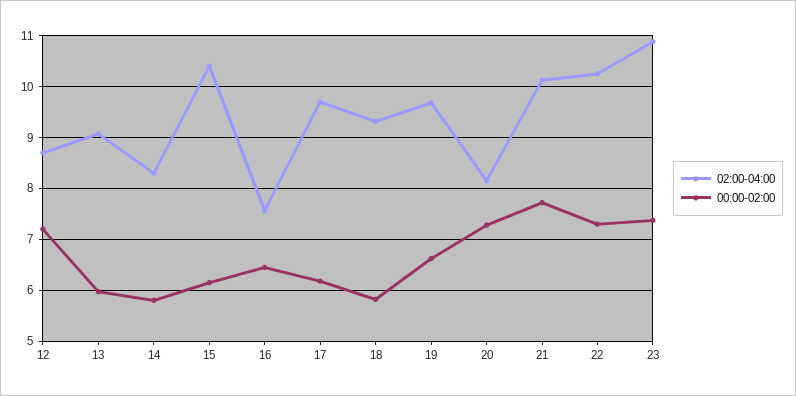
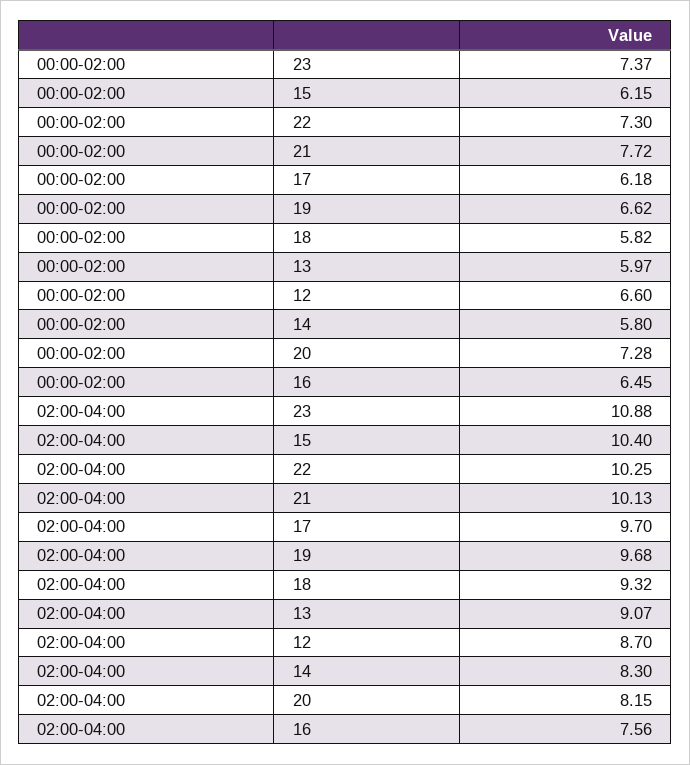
00:00-02:00, 12: 7.2 -> 6.6

